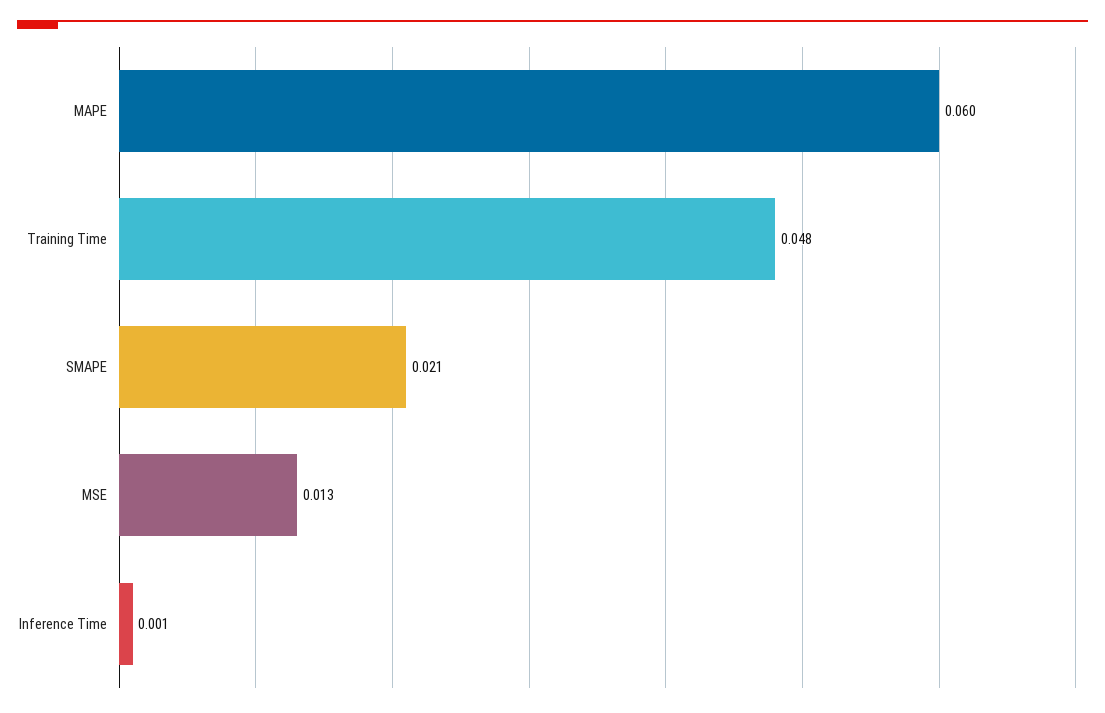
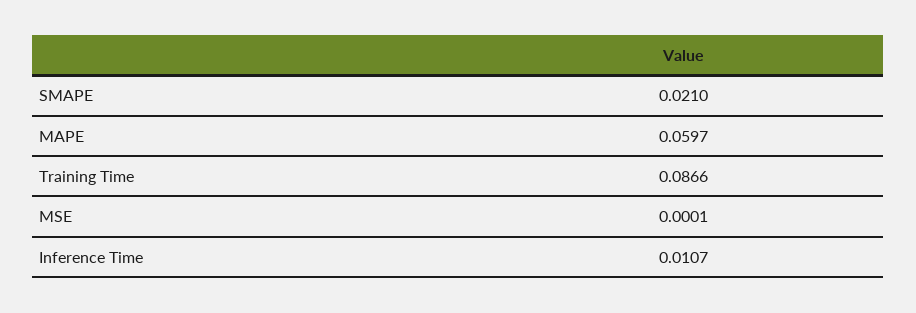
Training Time: 0.048 -> 0.0866
MSE: 0.013 -> 0.0001
Inference Time: 0.001 -> 0.0107

